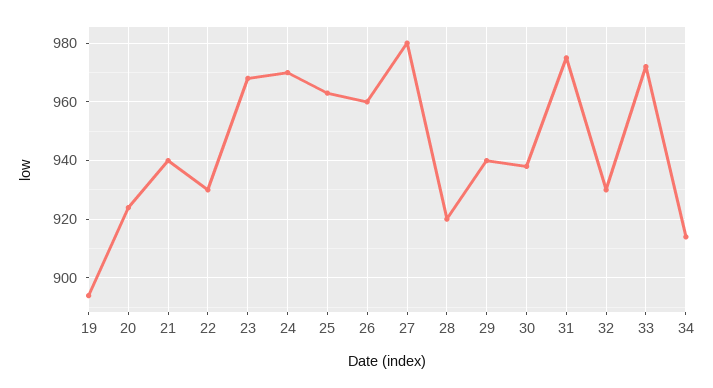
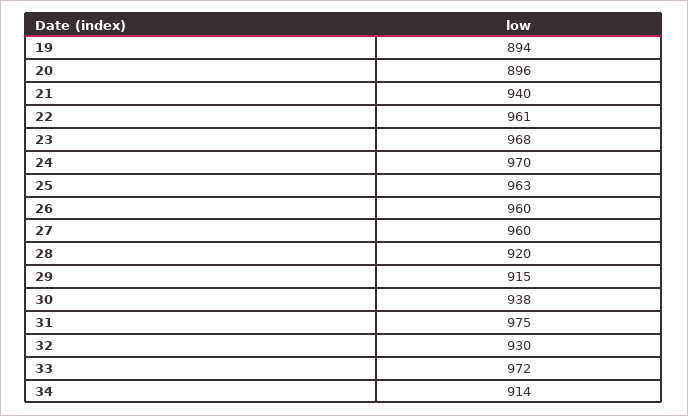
20: 925 -> 896
22: 930 -> 961
27: 980 -> 960
29: 940 -> 915

